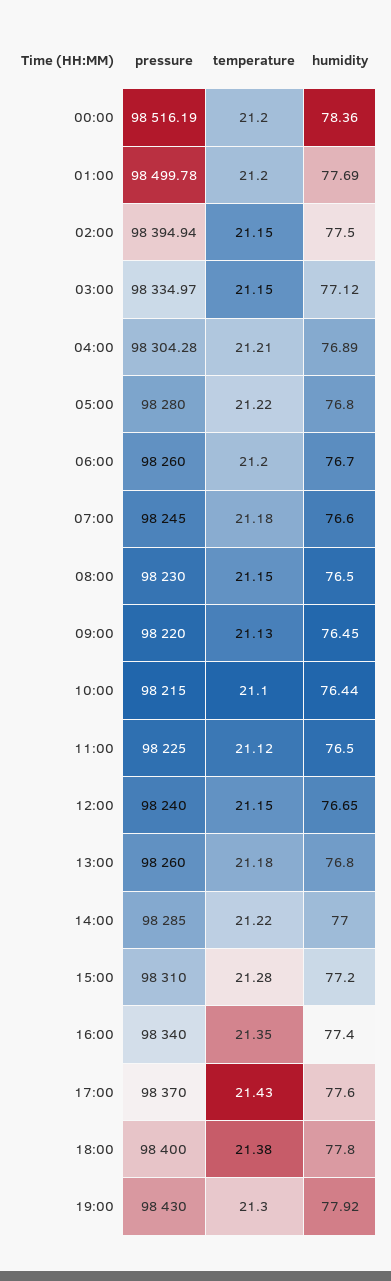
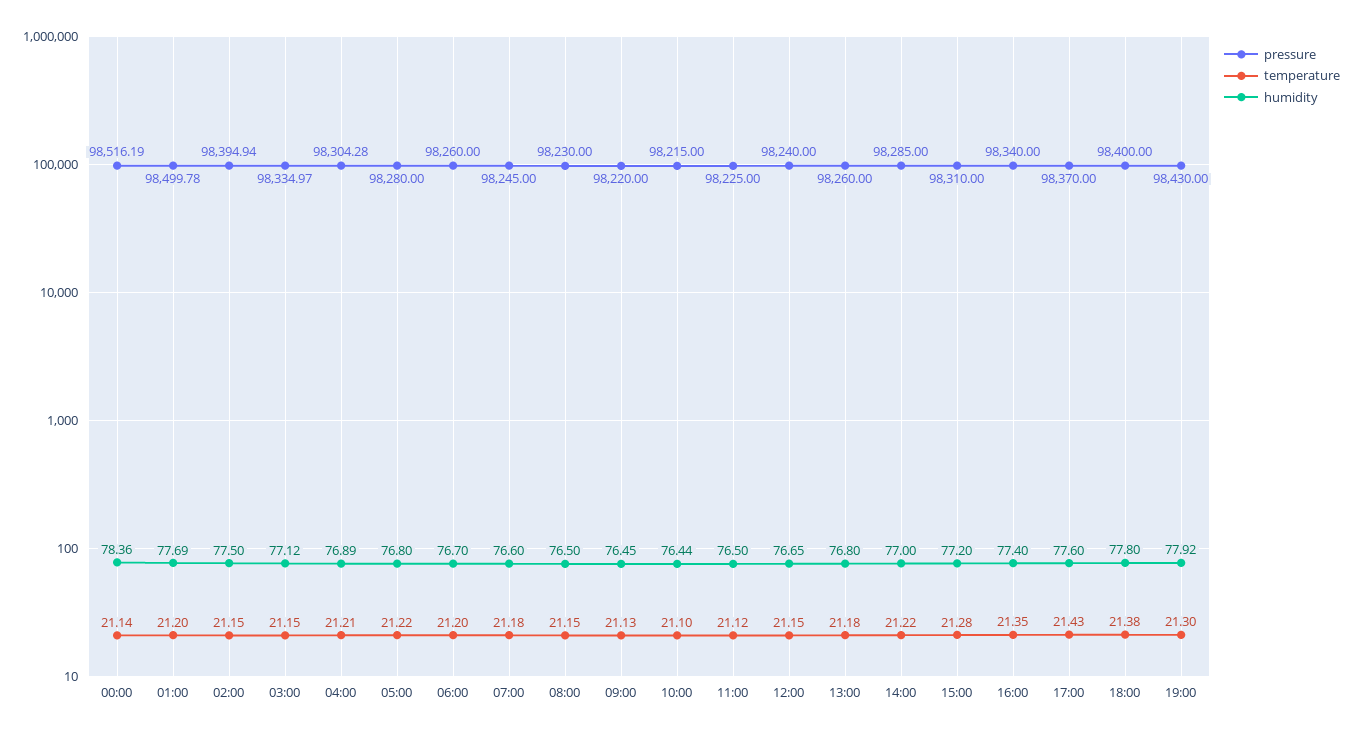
temperature, 00:00: 21.2 -> 21.14

